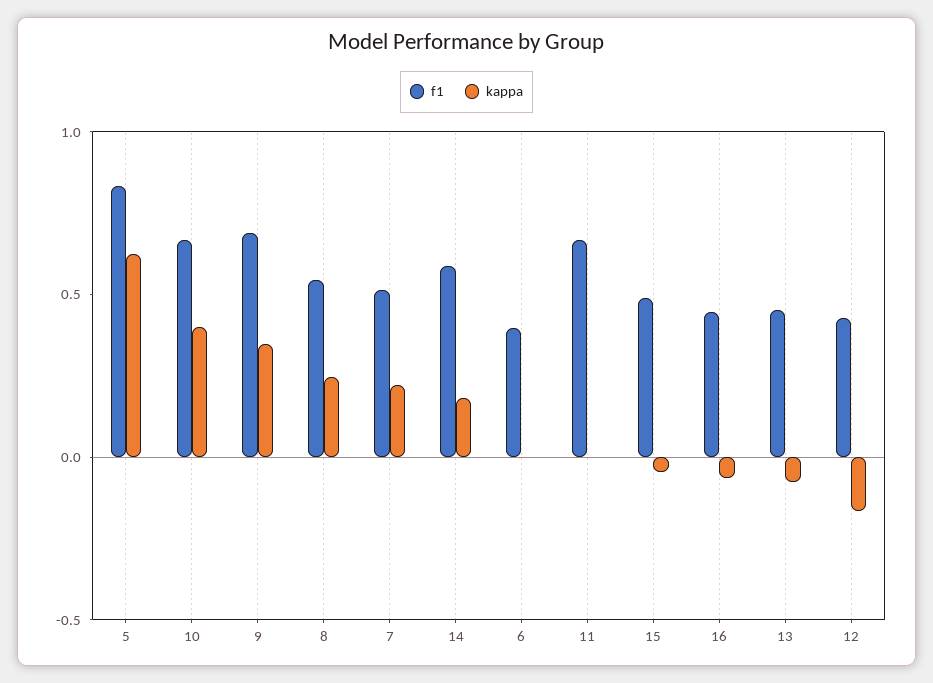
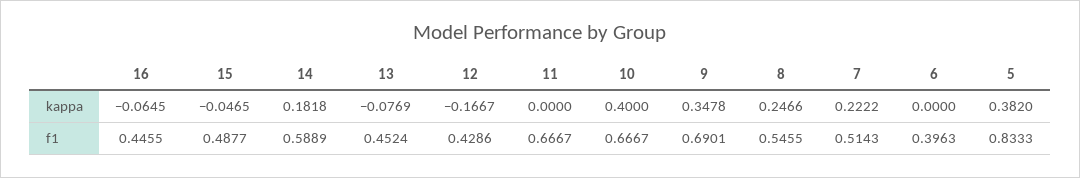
kappa, 5: 0.6 -> 0.382

